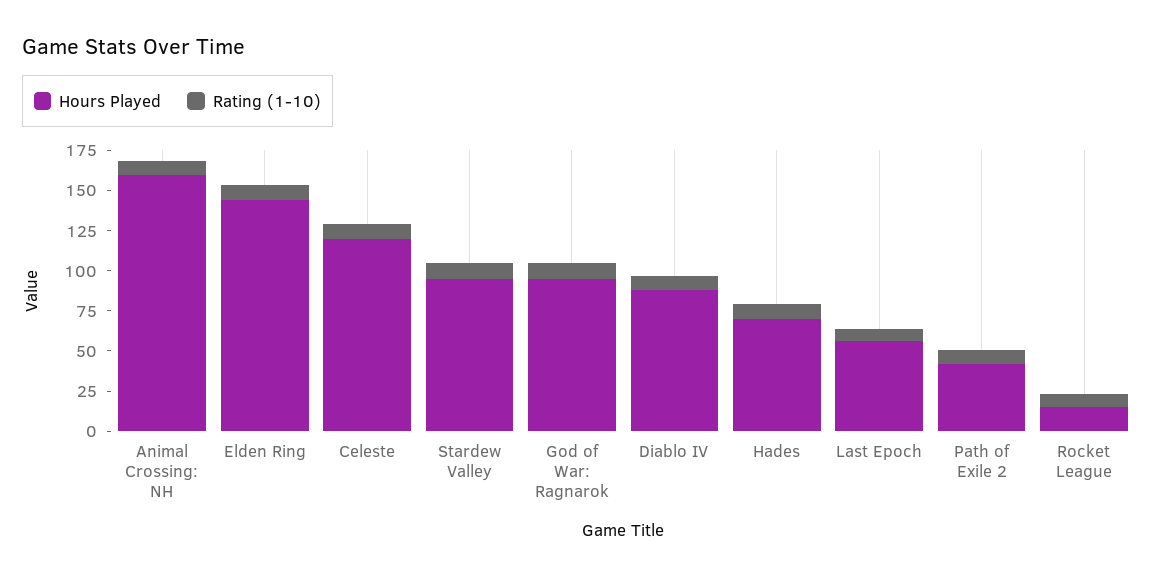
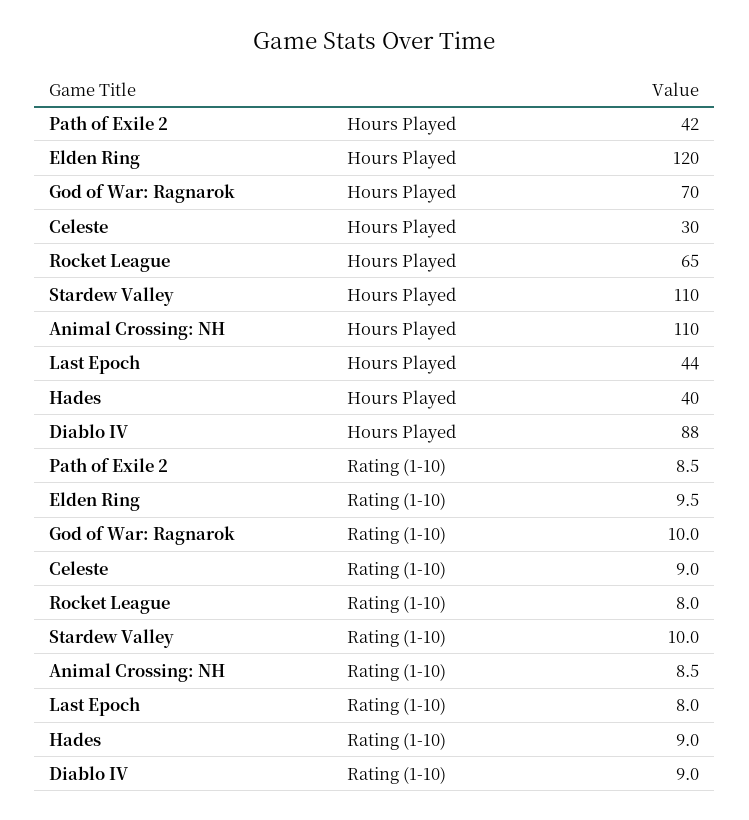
Hours Played, Animal Crossing: NH: 160 -> 110
Hours Played, Elden Ring: 145 -> 120
Hours Played, Celeste: 120 -> 30
Hours Played, Stardew Valley: 95 -> 110
Hours Played, God of War: Ragnarok: 95 -> 70
Hours Played, Hades: 70 -> 40
Hours Played, Last Epoch: 55 -> 44
Hours Played, Rocket League: 15 -> 65

